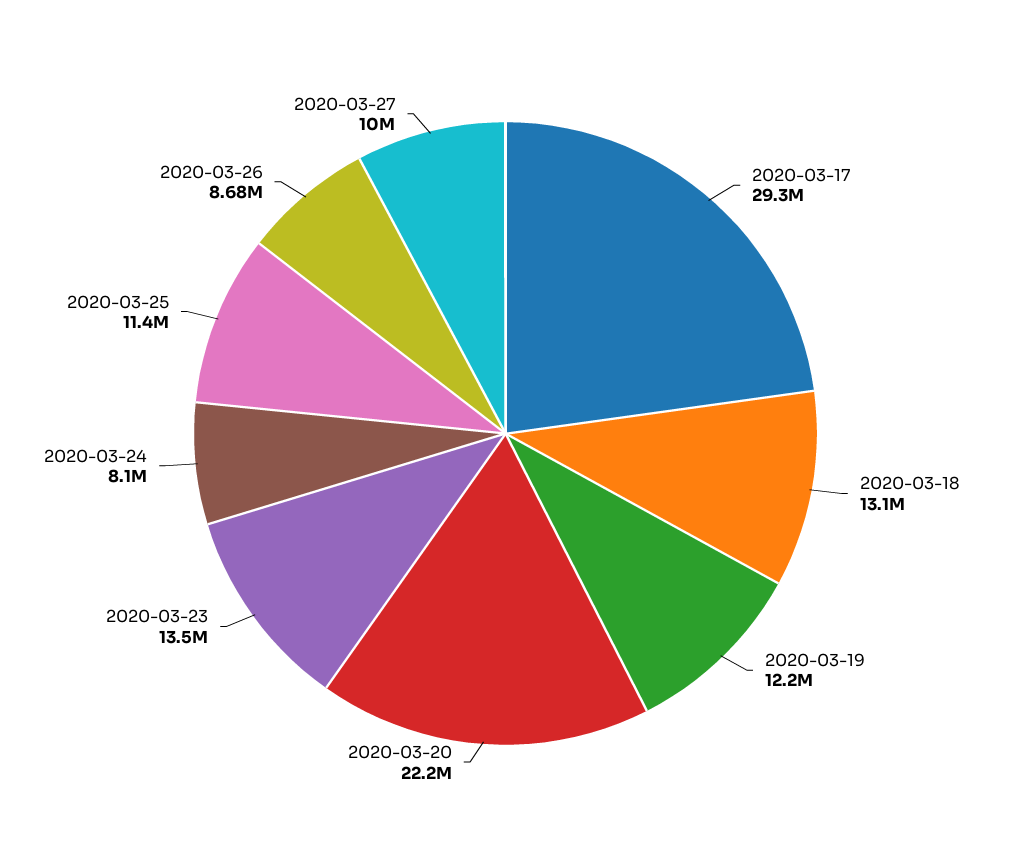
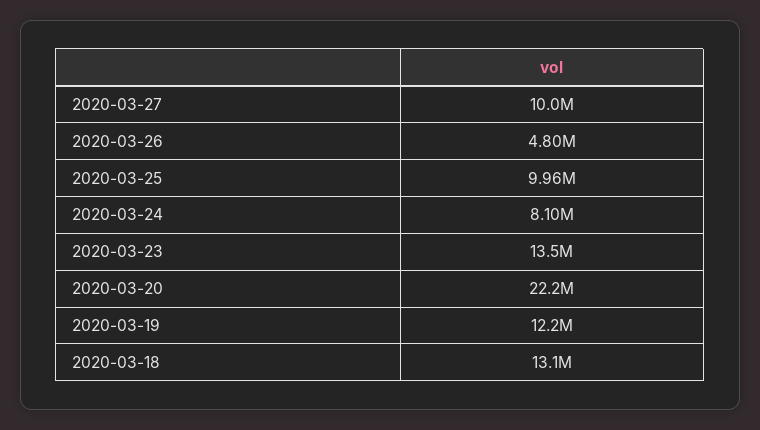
2020-03-17: 29300000 -> none
2020-03-25: 11400000 -> 9960000
2020-03-26: 8680000 -> 4800000

